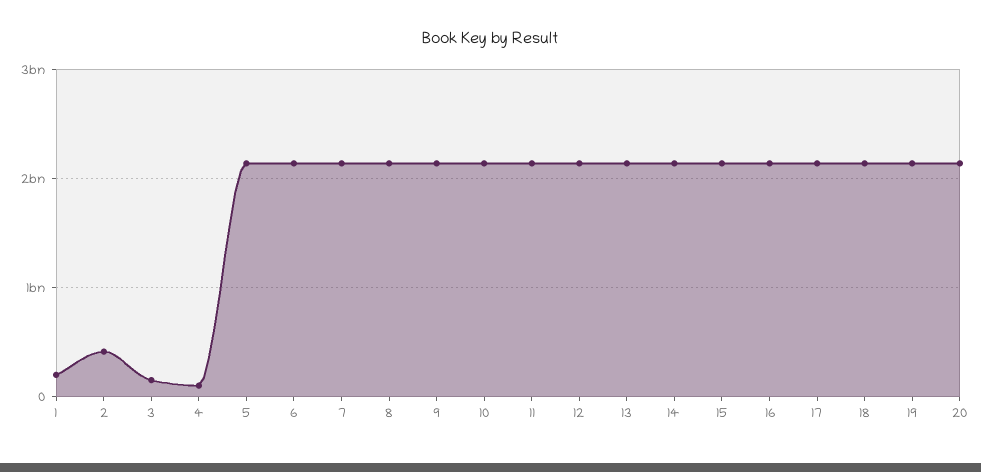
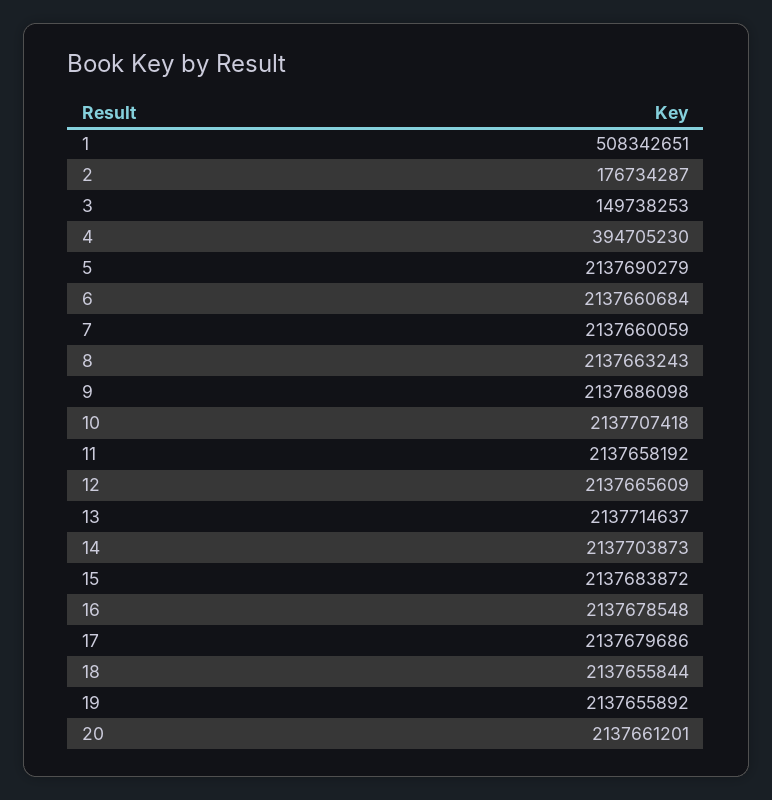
1: 200000000 -> 508342651
2: 400000000 -> 176734287
4: 100000000 -> 394705230

